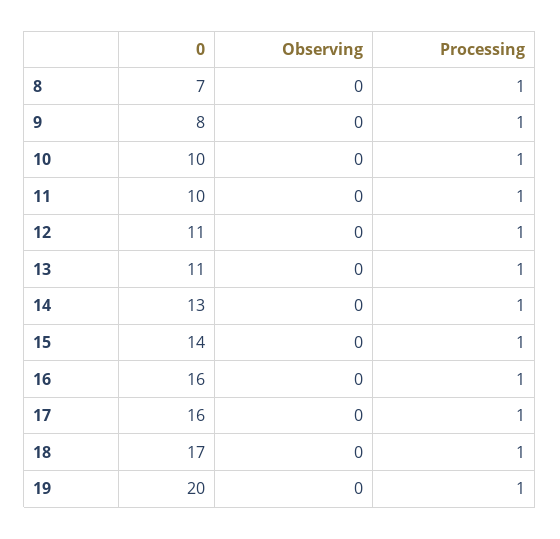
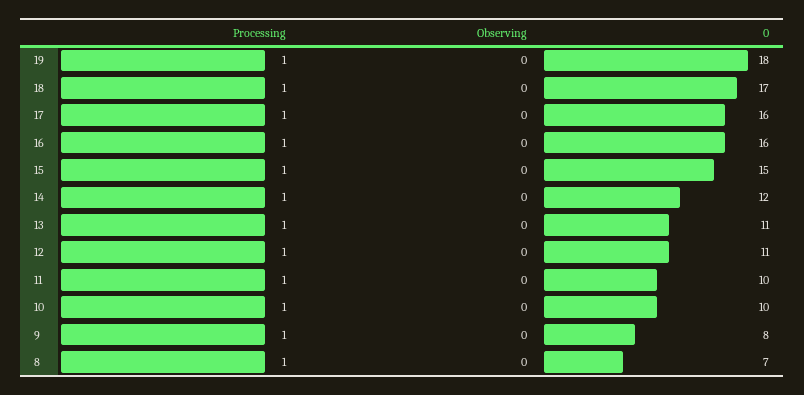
0, 14: 13 -> 12
0, 15: 14 -> 15
0, 19: 20 -> 18

